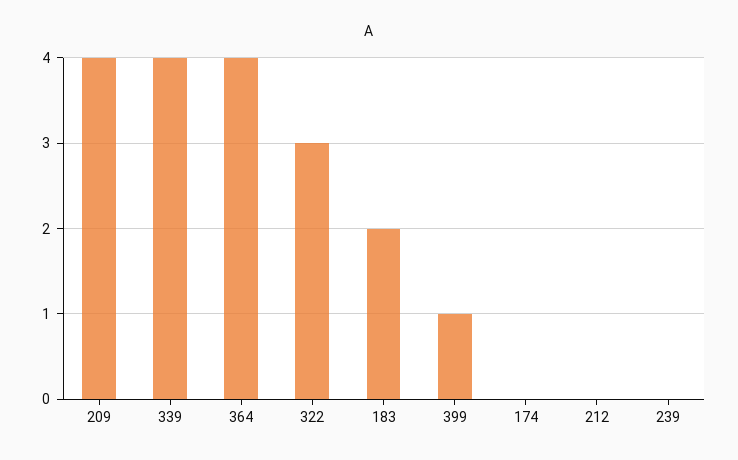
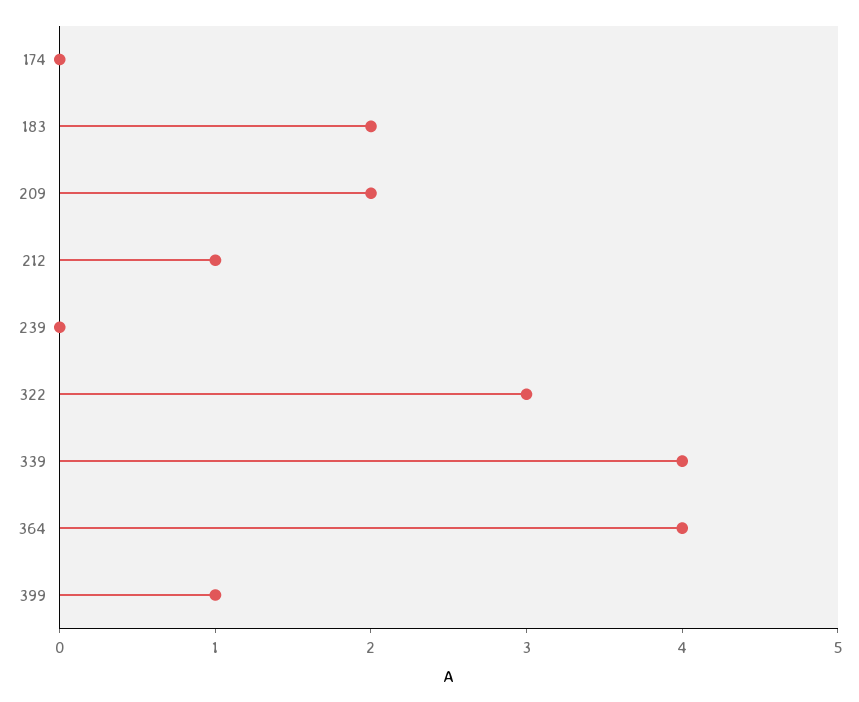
209: 4 -> 2
212: 0 -> 1

